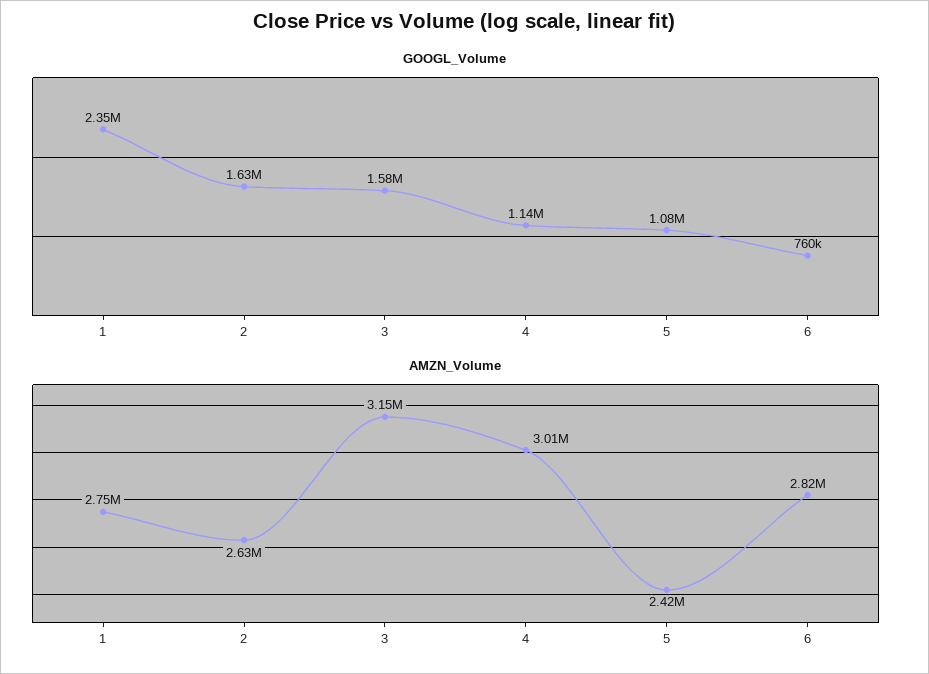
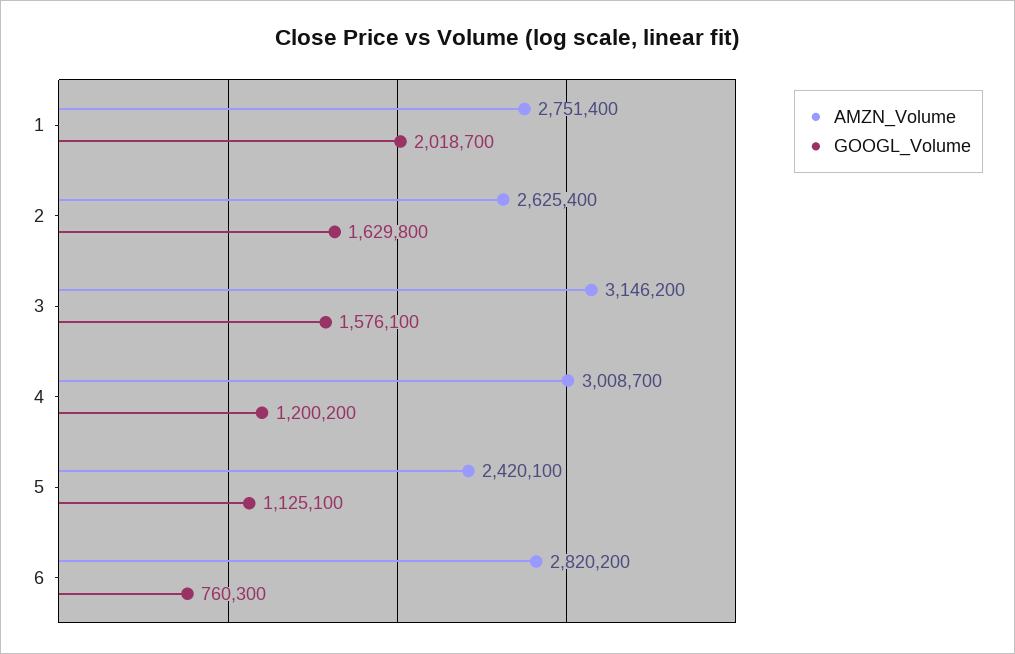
GOOGL_Volume, 1: 2350000 -> 2018700
GOOGL_Volume, 4: 1140000 -> 1200200
GOOGL_Volume, 5: 1080000 -> 1125100

